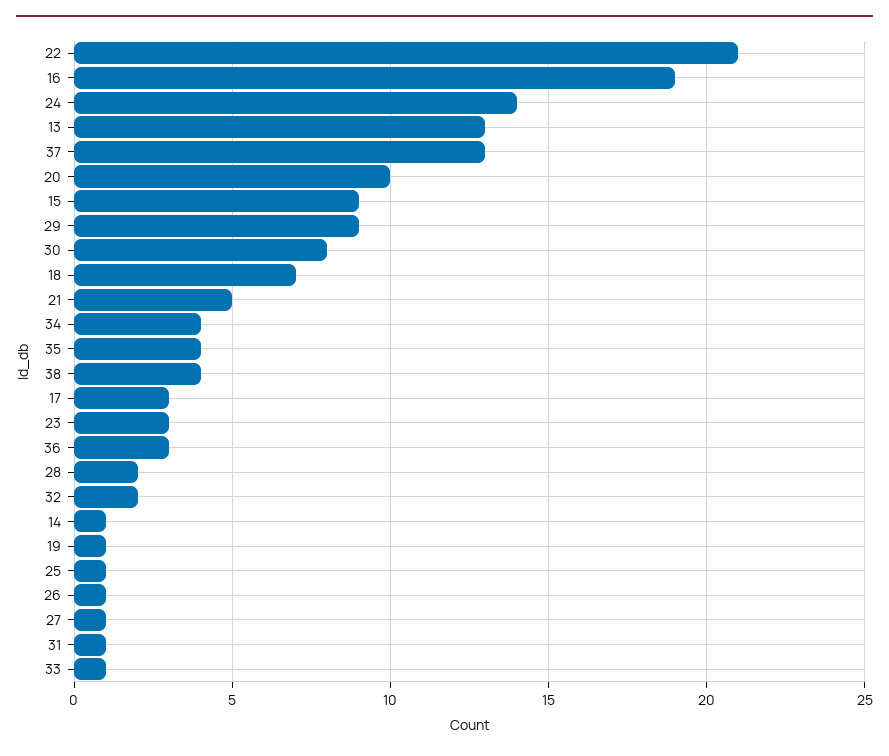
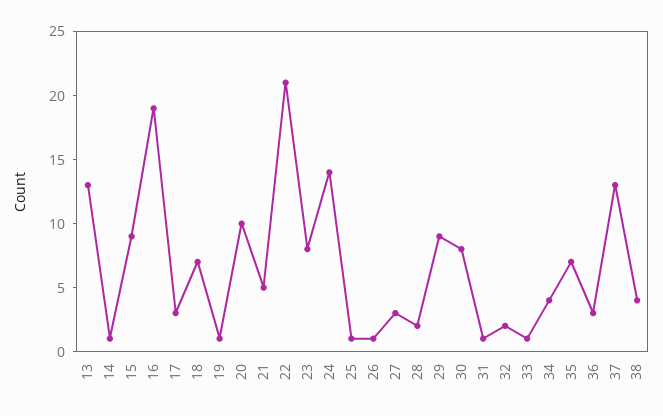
35: 4 -> 7
23: 3 -> 8
27: 1 -> 3

